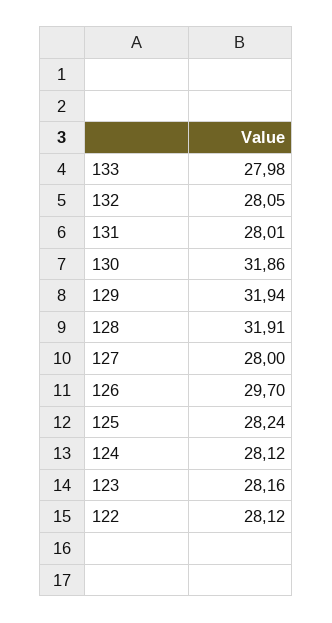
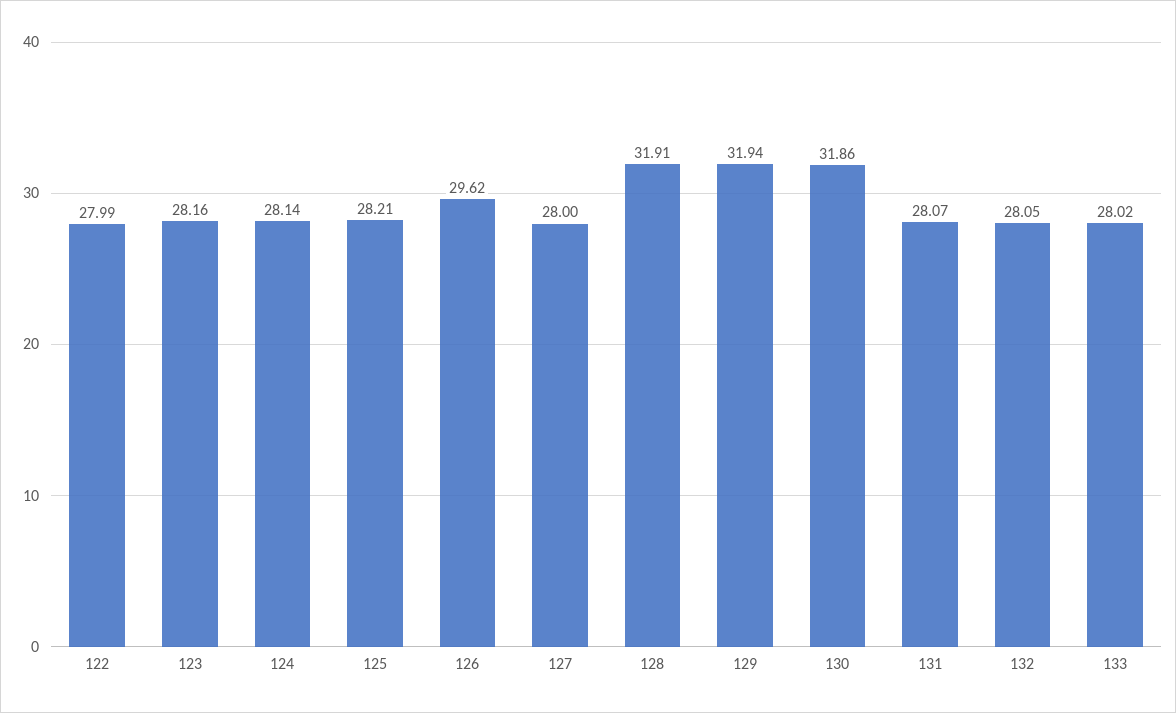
133: 27.98 -> 28.02
131: 28.01 -> 28.07
126: 29.7 -> 29.62
125: 28.24 -> 28.21
124: 28.12 -> 28.14
122: 28.12 -> 27.99

